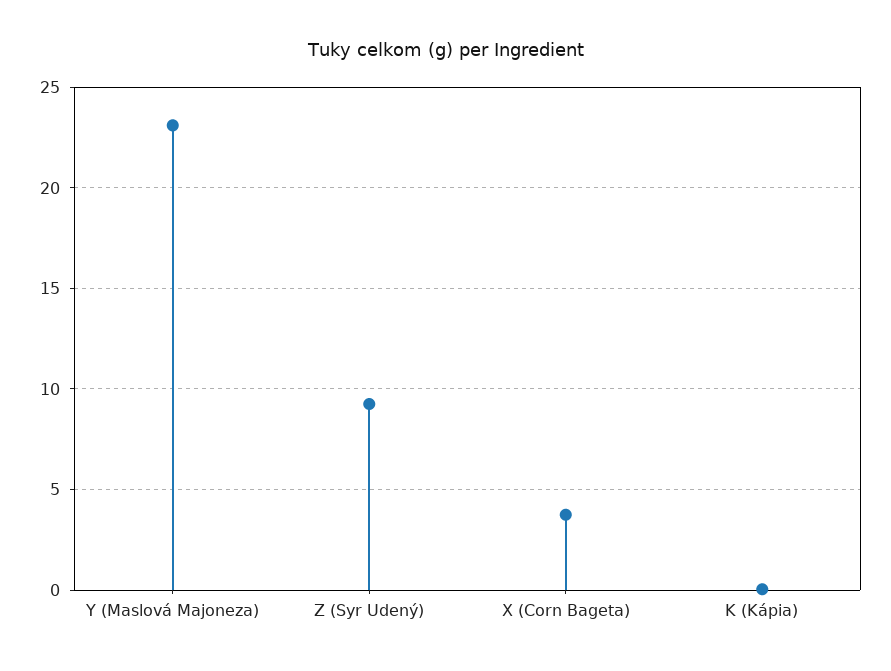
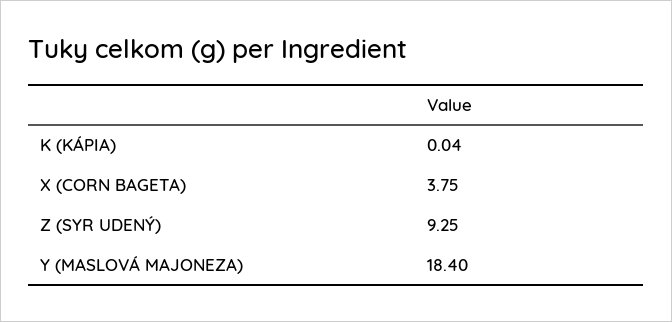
Y (Maslová Majoneza): 23 -> 18.4

